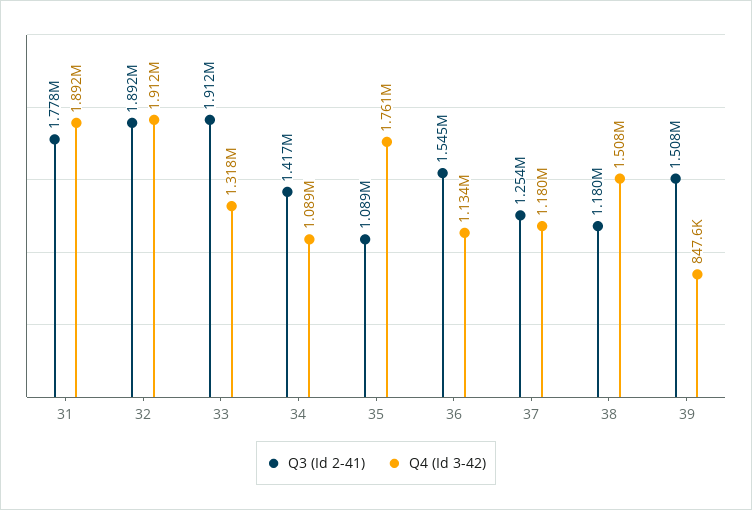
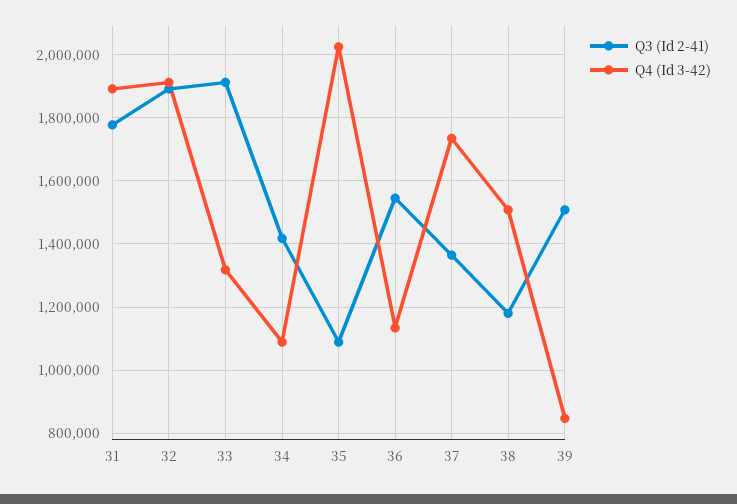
Q4 (Id 3-42), 35: 1761000 -> 2020000
Q3 (Id 2-41), 37: 1254000 -> 1360000
Q4 (Id 3-42), 37: 1180000 -> 1740000

